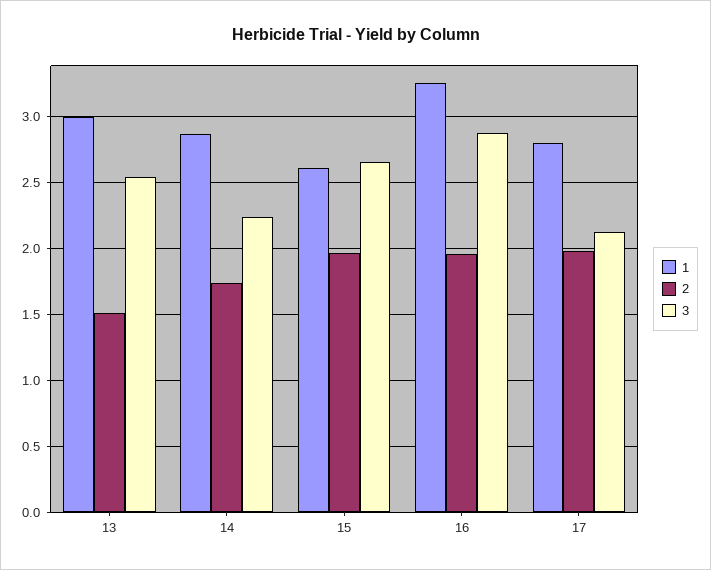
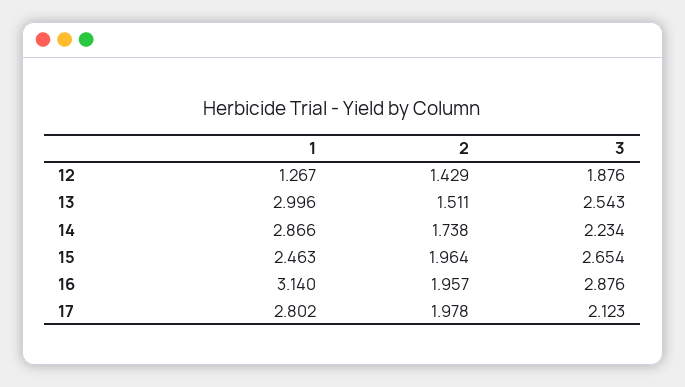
1, 15: 2.6 -> 2.463
1, 16: 3.25 -> 3.14
1, 12: none -> 1.267
2, 12: none -> 1.429
3, 12: none -> 1.876

